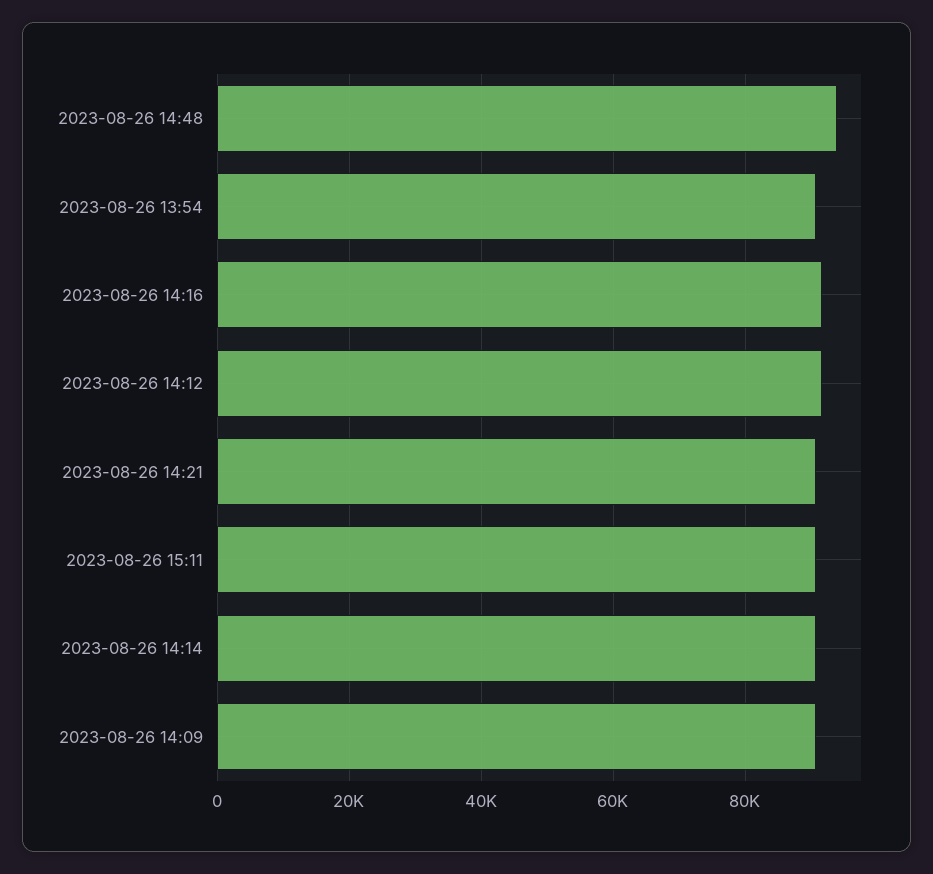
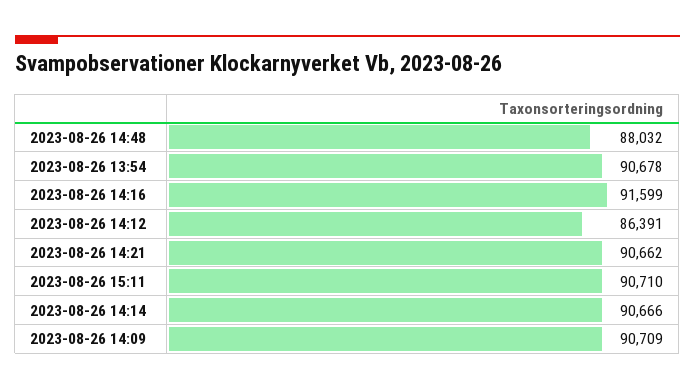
2023-08-26 14:48: 94000 -> 88032
2023-08-26 14:12: 92000 -> 86391

